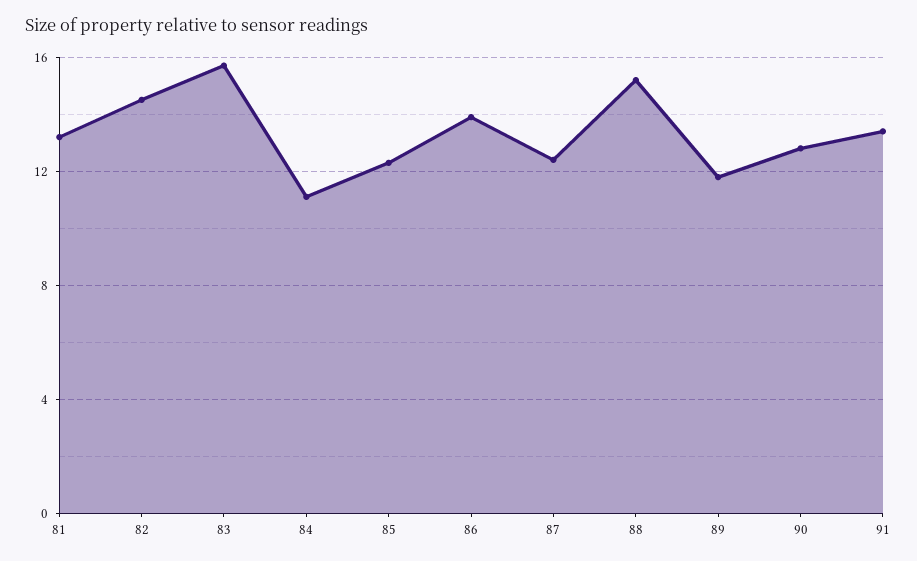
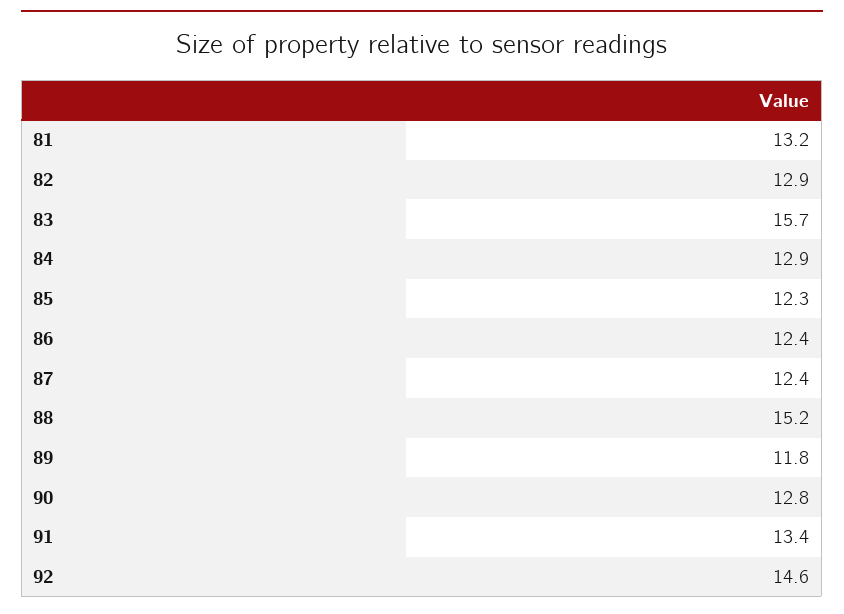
82: 14.5 -> 12.9
84: 11 -> 12.9
86: 14 -> 12.4
92: none -> 14.6

